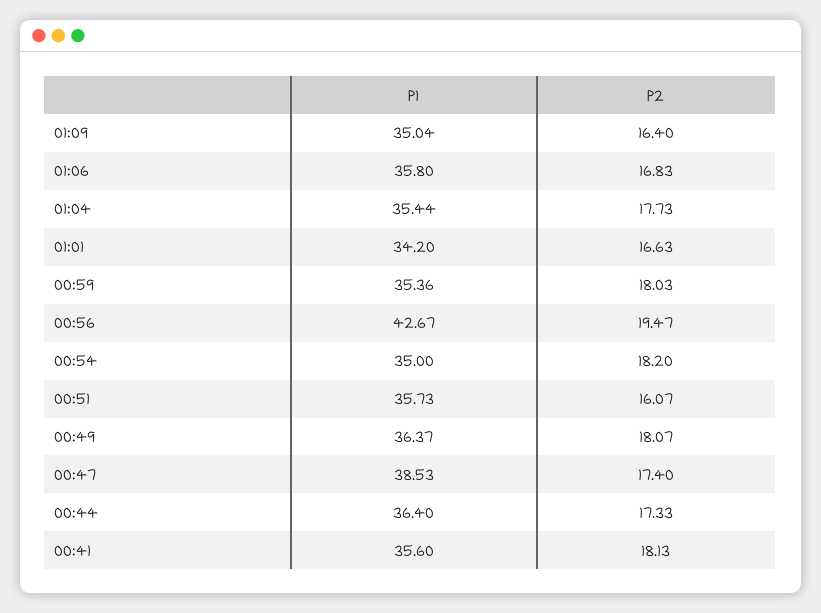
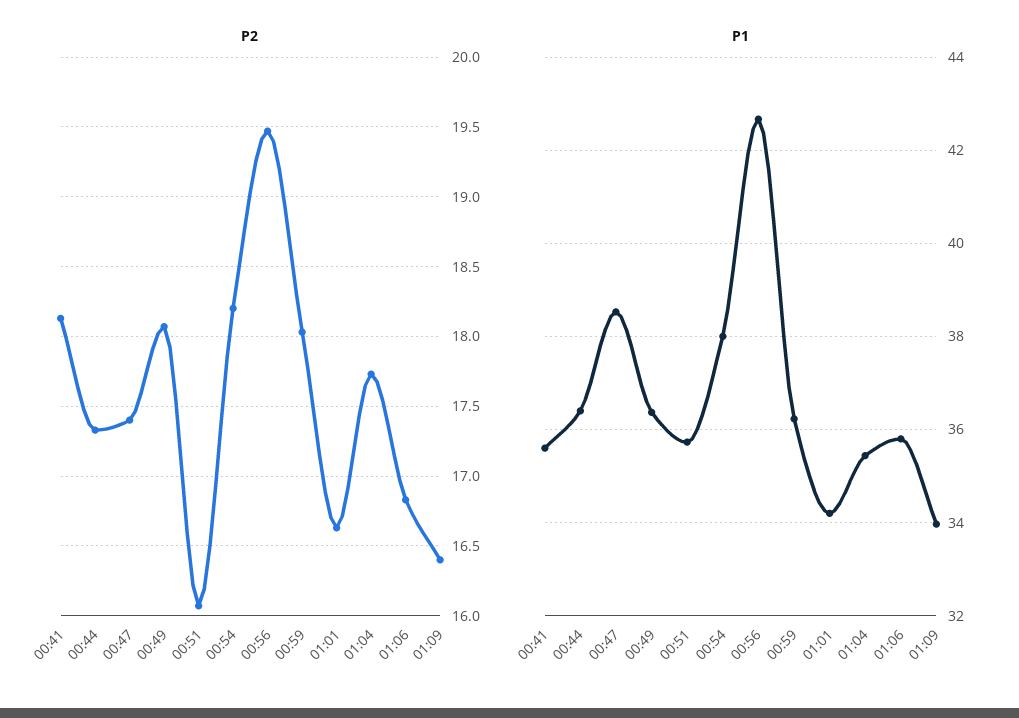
P1, 01:09: 35.04 -> 34
P1, 00:59: 35.36 -> 36.2
P1, 00:54: 35 -> 38

